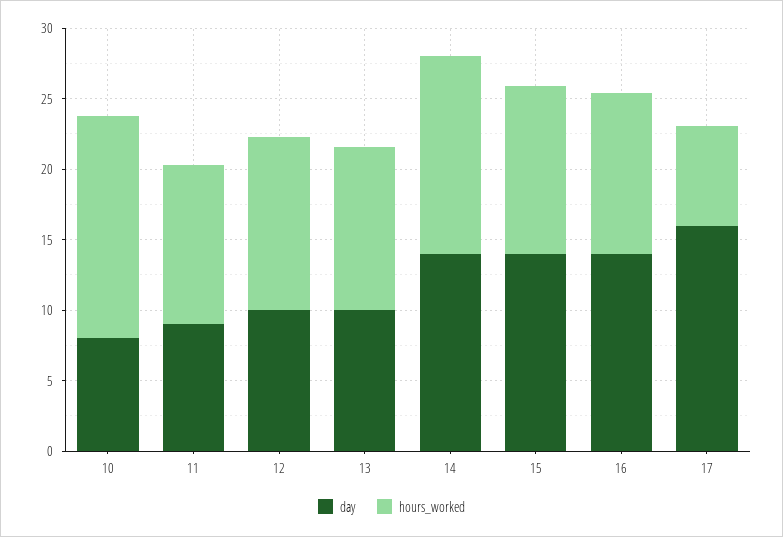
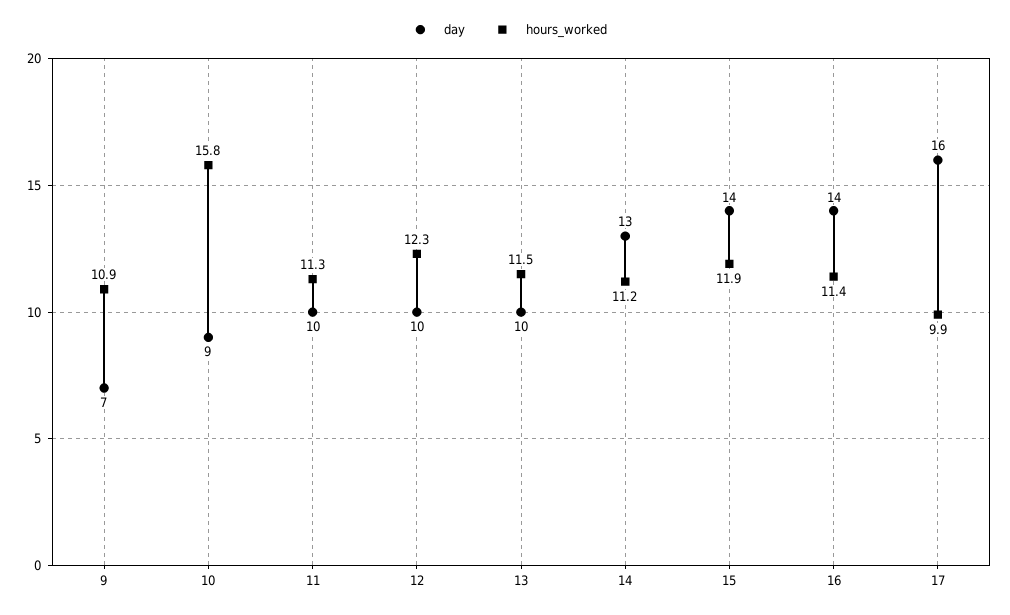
day, 10: 8 -> 9
day, 11: 9 -> 10
day, 14: 14 -> 13
hours_worked, 14: 14 -> 11.2
hours_worked, 17: 7 -> 9.9
day, 9: none -> 7
hours_worked, 9: none -> 10.9

